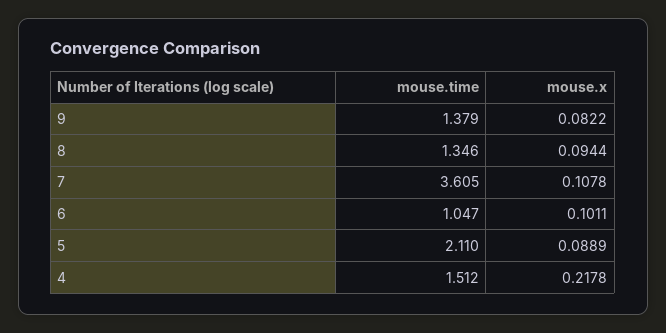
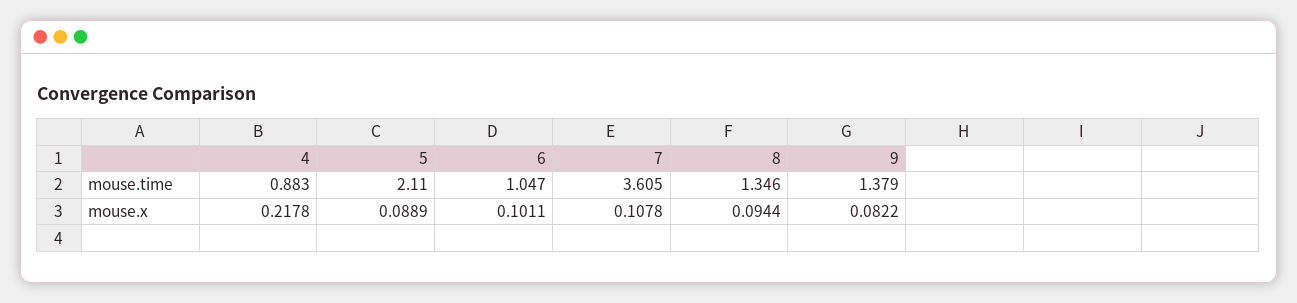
mouse.time, 4: 1.512 -> 0.883

